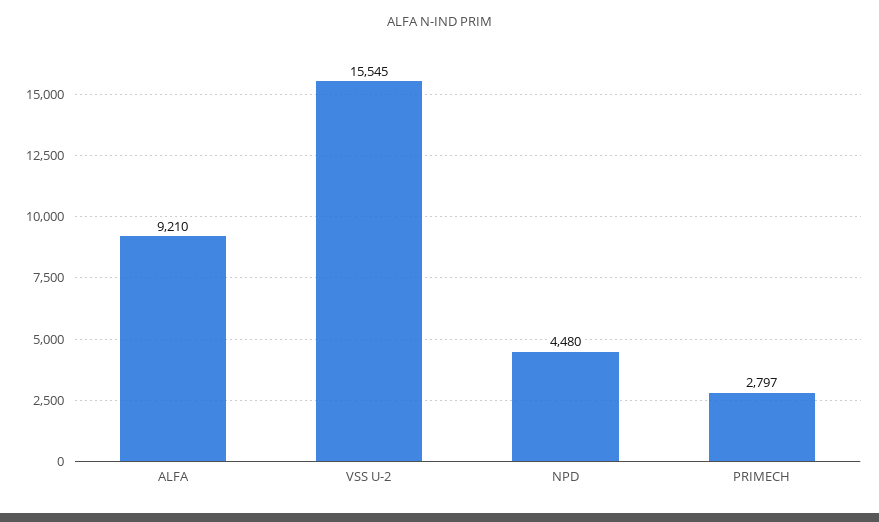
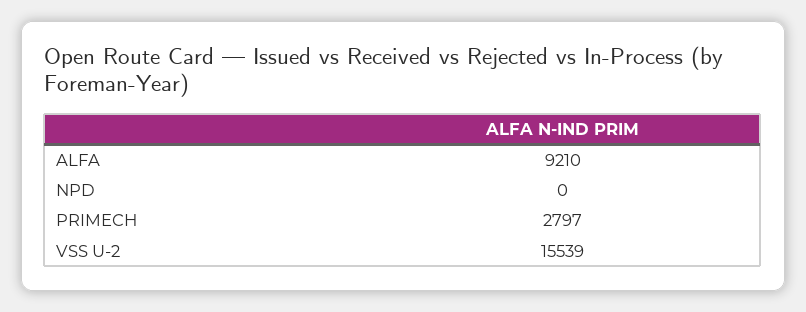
VSS U-2: 15545 -> 15539
NPD: 4480 -> 0

